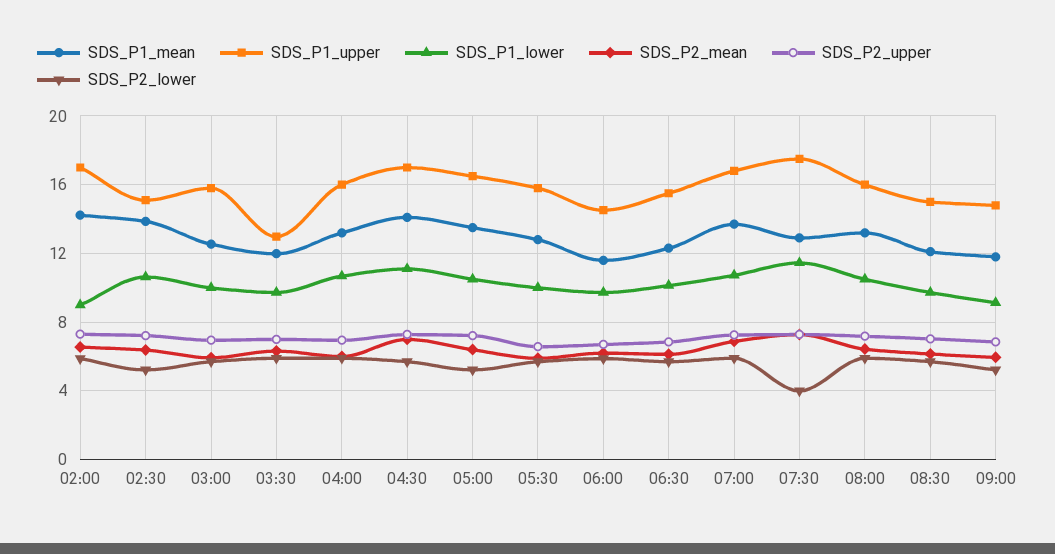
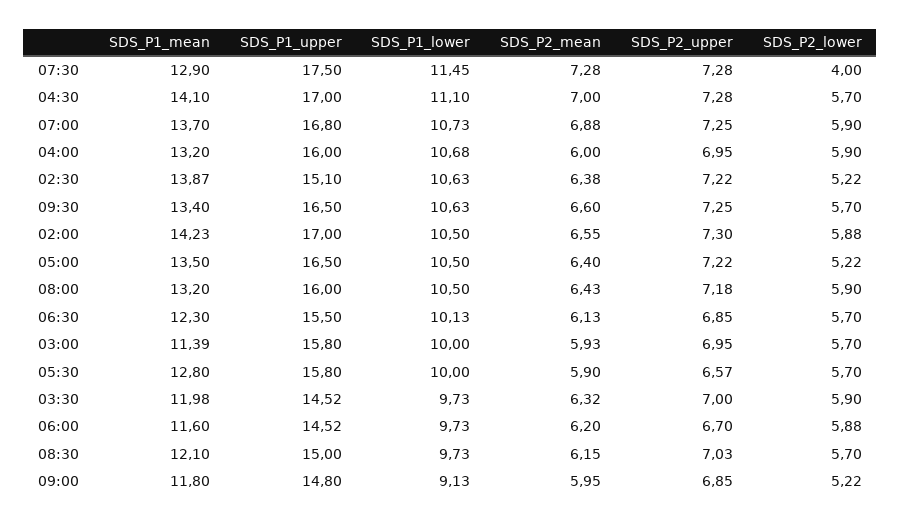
SDS_P1_lower, 02:00: 9 -> 10.5
SDS_P1_mean, 03:00: 12.5 -> 11.39
SDS_P1_upper, 03:30: 13 -> 14.52
SDS_P1_mean, 09:30: none -> 13.4
SDS_P1_upper, 09:30: none -> 16.5
SDS_P1_lower, 09:30: none -> 10.63
SDS_P2_mean, 09:30: none -> 6.6
SDS_P2_upper, 09:30: none -> 7.25
SDS_P2_lower, 09:30: none -> 5.7

